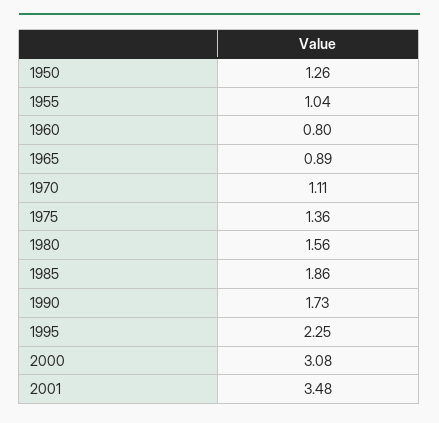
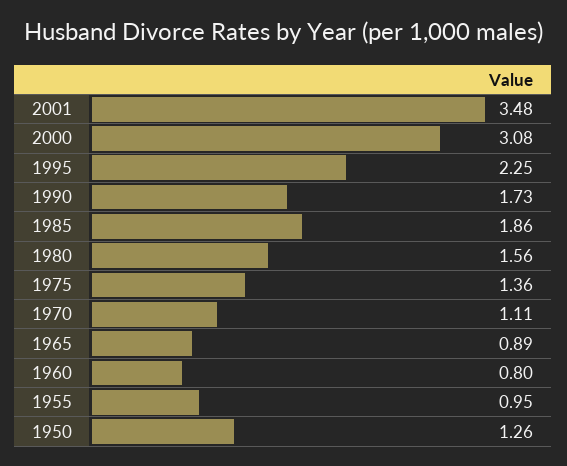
1955: 1.04 -> 0.95

